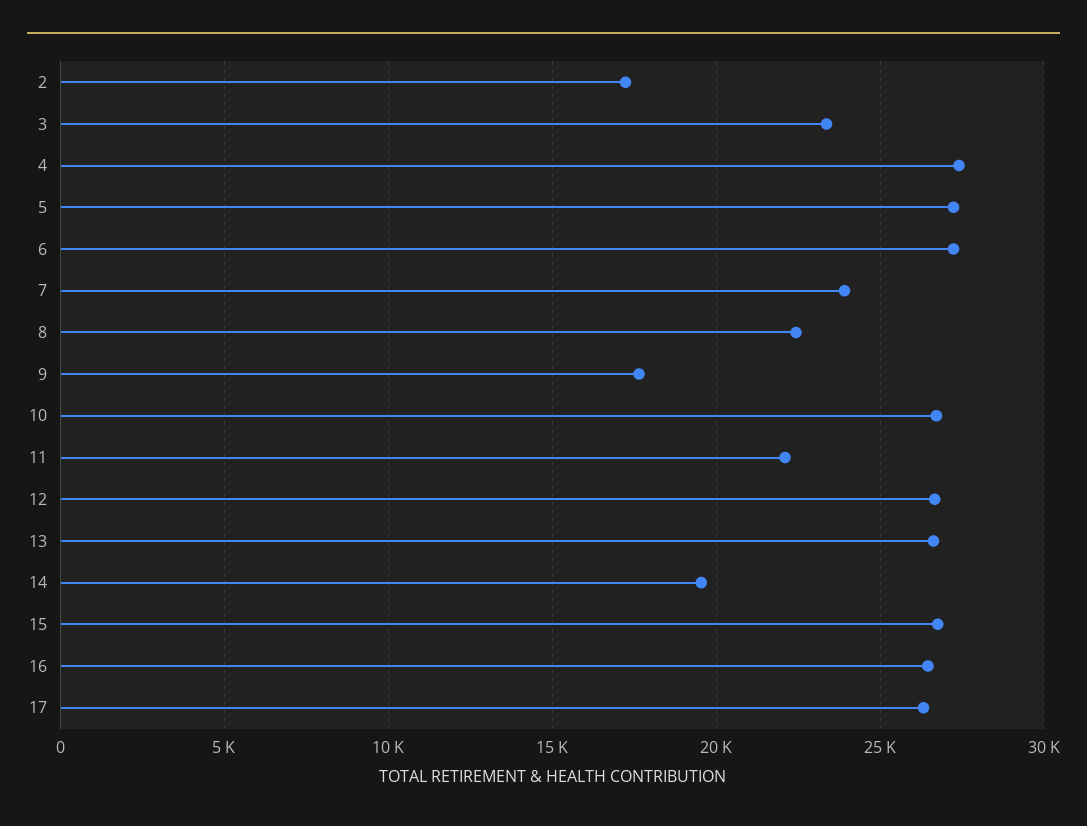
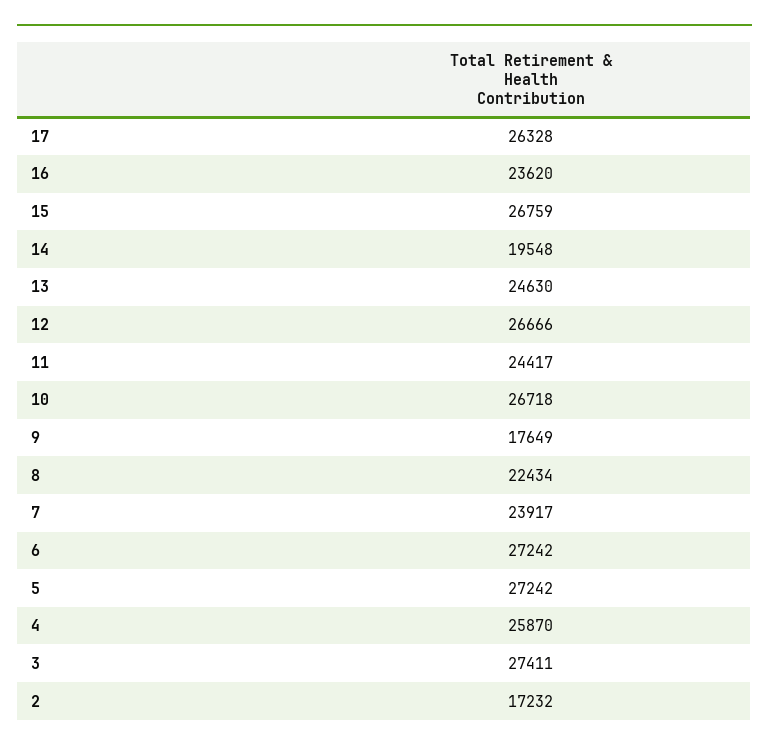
3: 23500 -> 27411
4: 27500 -> 25870
11: 22000 -> 24417
13: 26500 -> 24630
16: 26500 -> 23620

